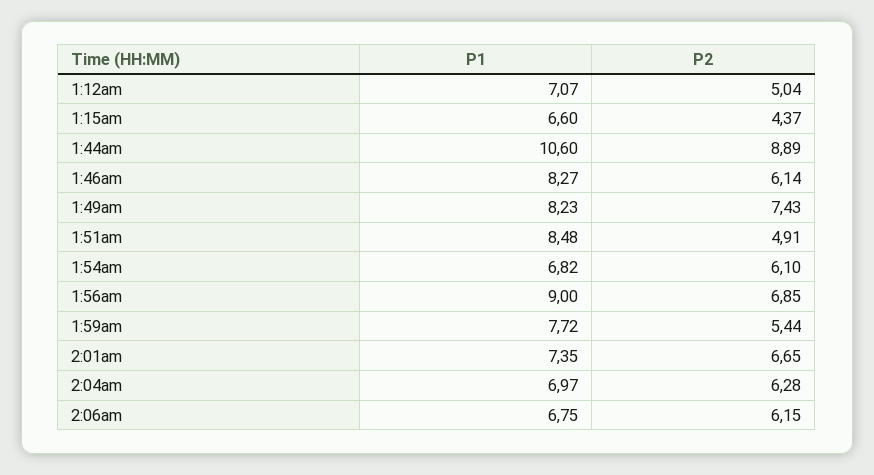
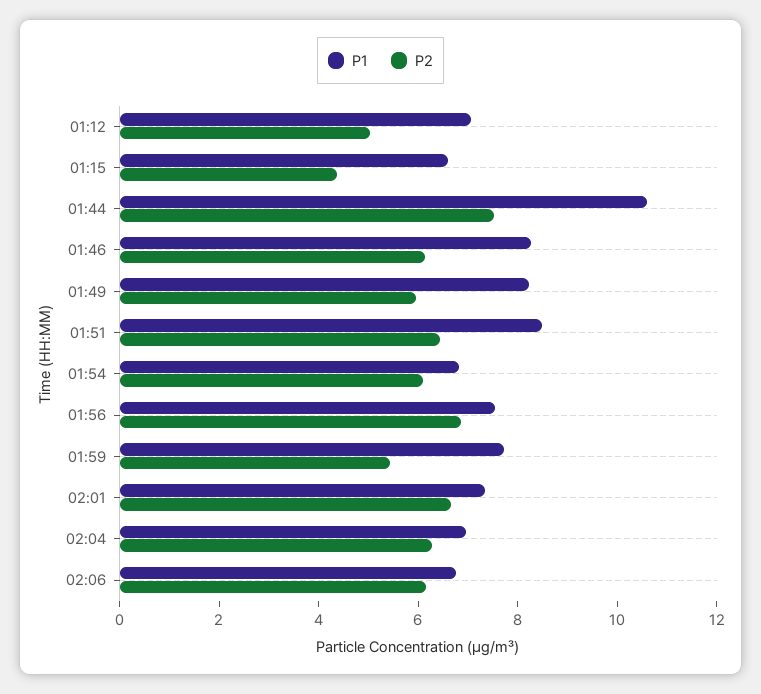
P2, 1:44am: 8.89 -> 7.5
P2, 1:49am: 7.43 -> 6
P2, 1:51am: 4.91 -> 6.5
P1, 1:56am: 9 -> 7.5

